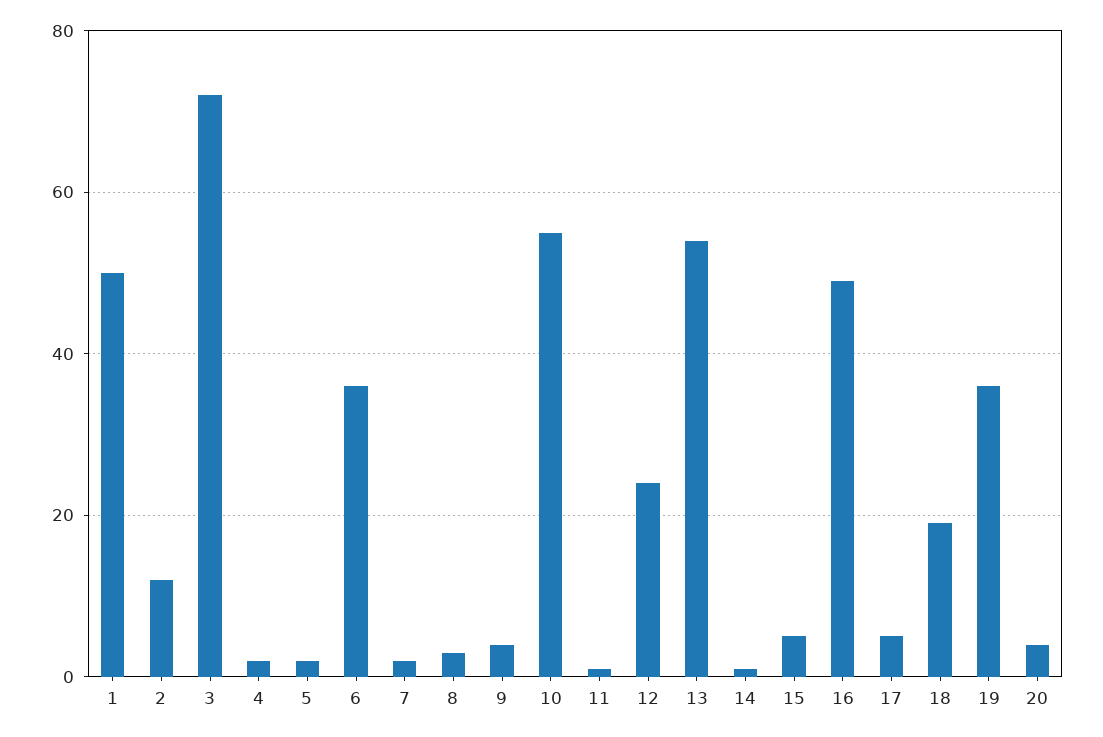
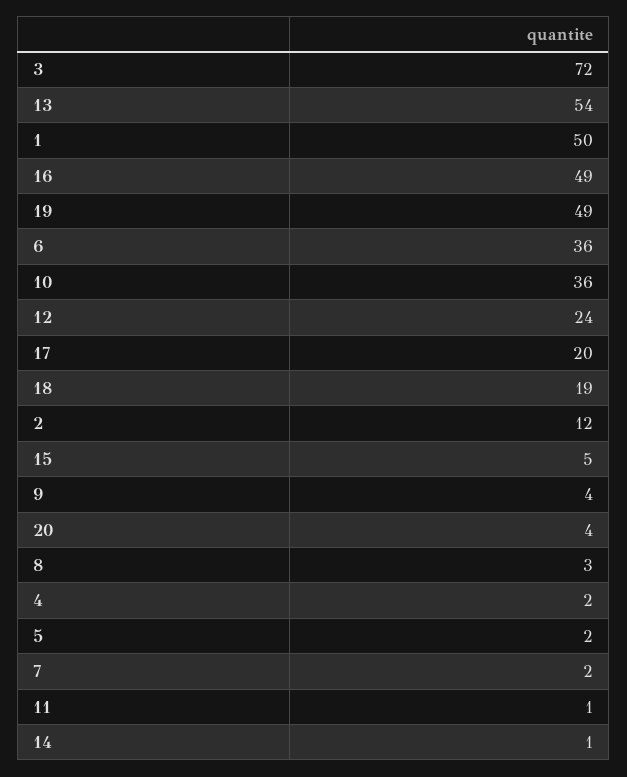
10: 55 -> 36
17: 5 -> 20
19: 35 -> 49

